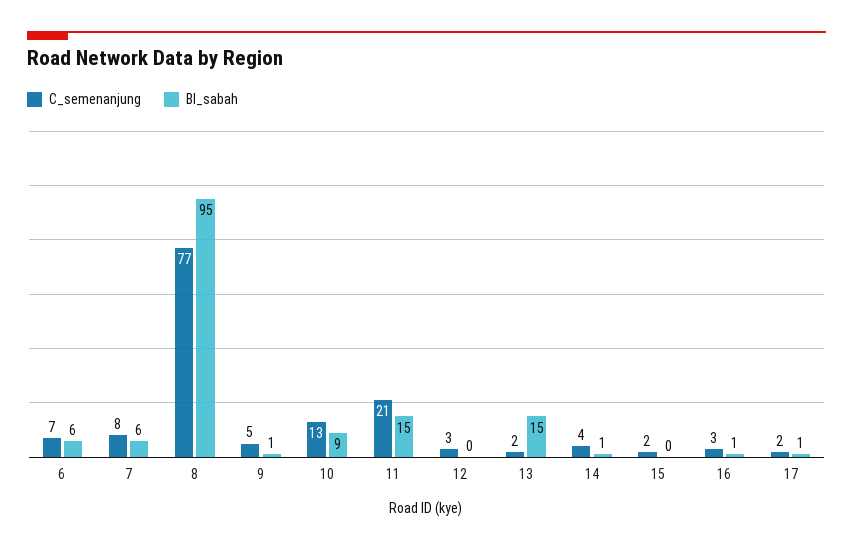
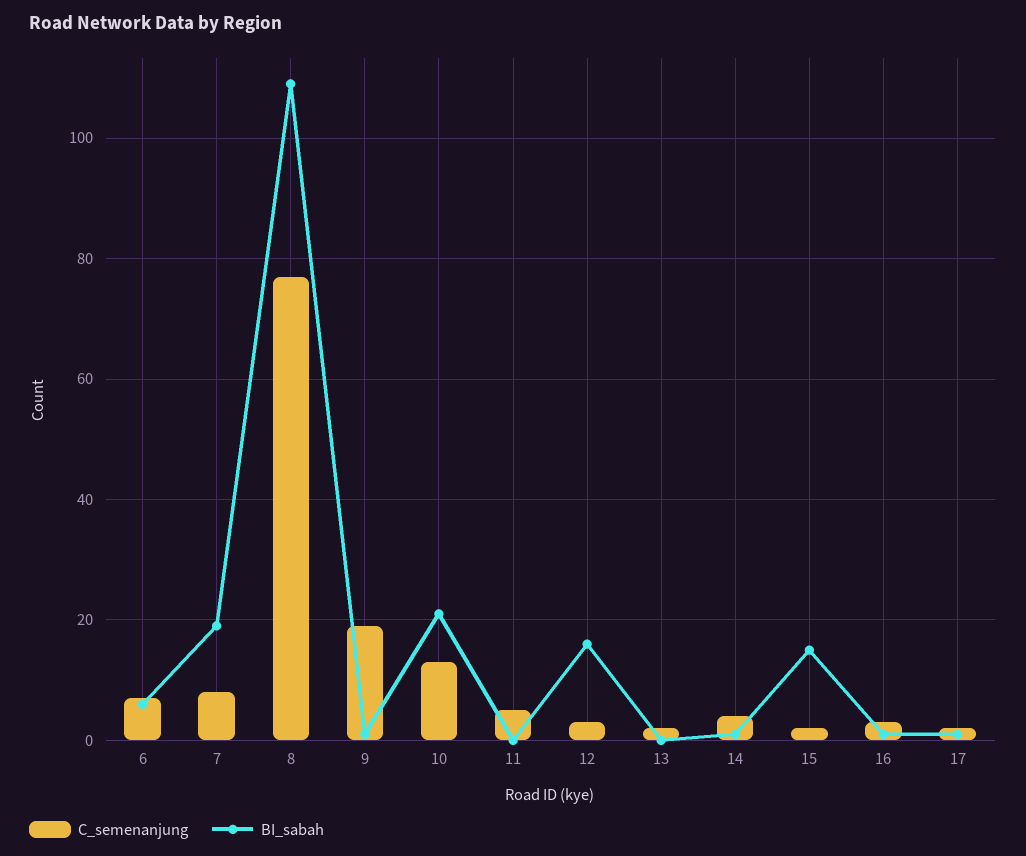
BI_sabah, 7: 6 -> 20
BI_sabah, 8: 95 -> 110
C_semenanjung, 9: 5 -> 20
BI_sabah, 10: 9 -> 20
C_semenanjung, 11: 21 -> 5
BI_sabah, 11: 15 -> 0
BI_sabah, 12: 0 -> 15
BI_sabah, 13: 15 -> 0
BI_sabah, 15: 0 -> 15

